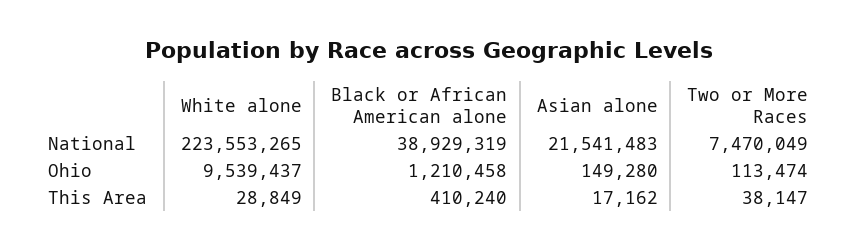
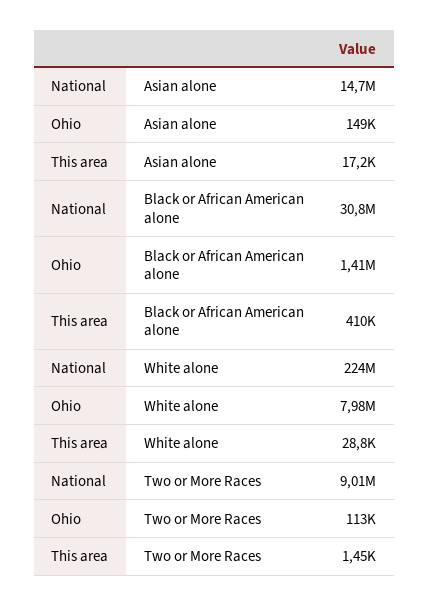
Black or African American alone, National: 38929319 -> 30800000
Asian alone, National: 21541483 -> 14700000
Two or More Races, National: 7470049 -> 9010000
White alone, Ohio: 9539437 -> 7980000
Black or African American alone, Ohio: 1210458 -> 1410000
Two or More Races, This Area: 38147 -> 1450

